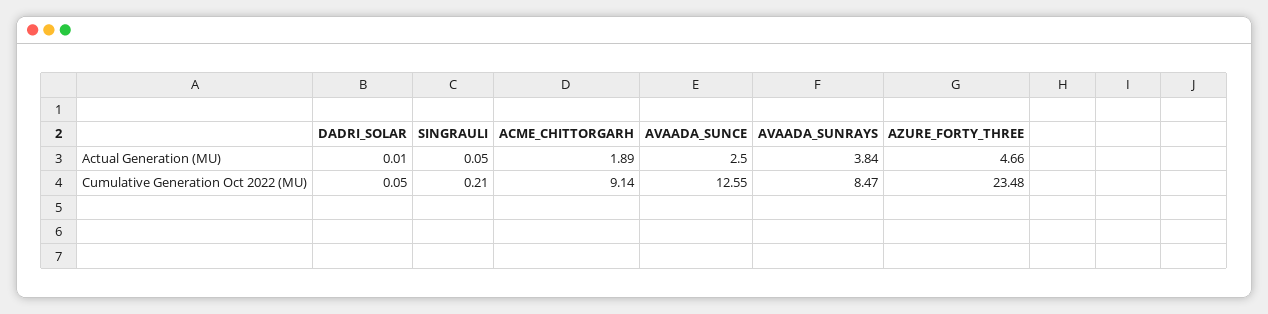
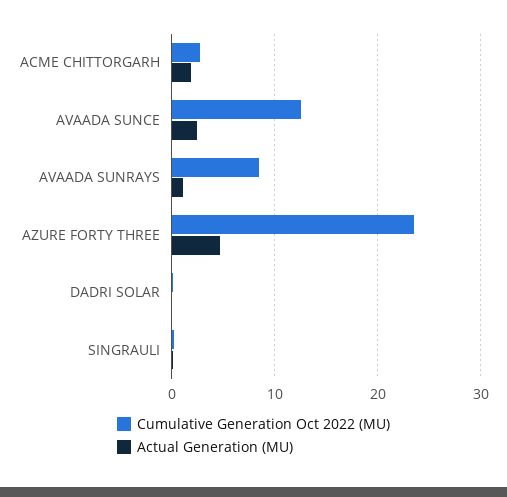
Actual Generation (MU), AVAADA_SUNRAYS: 3.84 -> 1
Cumulative Generation Oct 2022 (MU), ACME_CHITTORGARH: 9.14 -> 3

